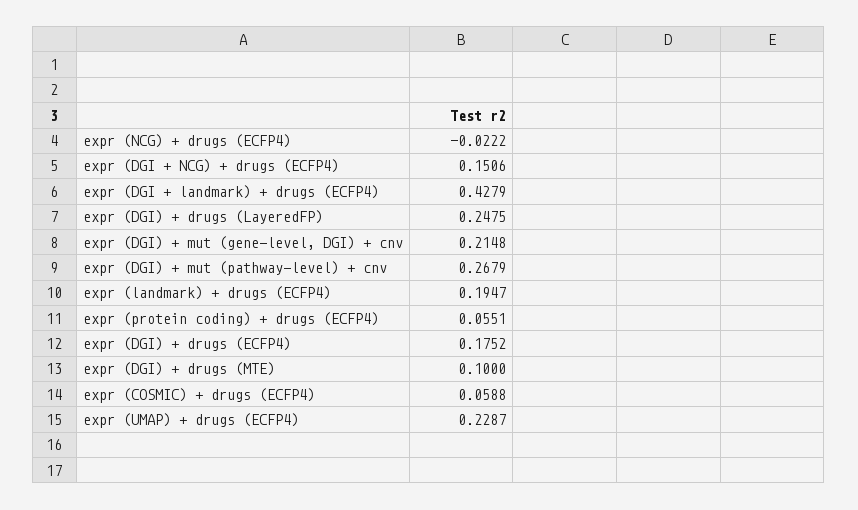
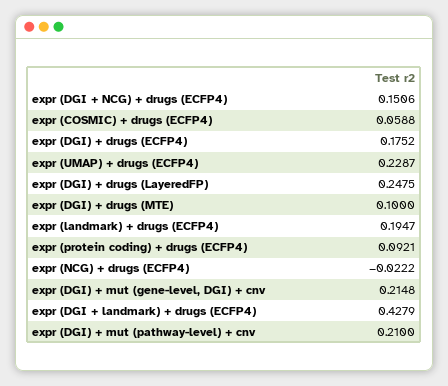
expr (DGI) + mut (pathway-level) + cnv: 0.2679 -> 0.21
expr (protein coding) + drugs (ECFP4): 0.0551 -> 0.0921

